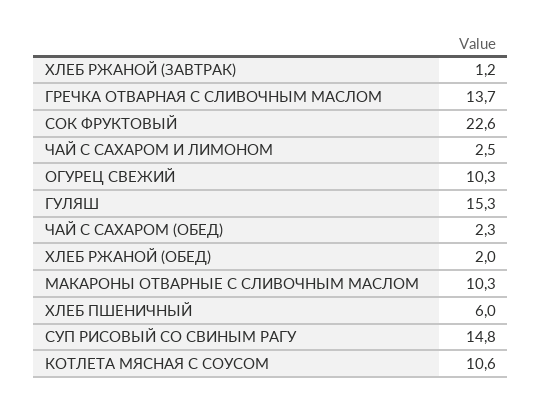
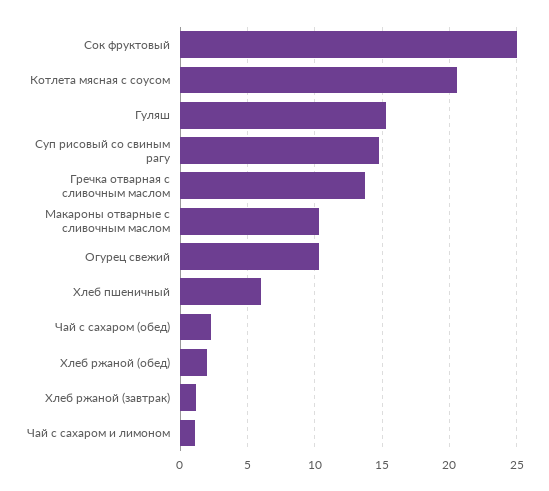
СОК ФРУКТОВЫЙ: 22.6 -> 25
ЧАЙ С САХАРОМ И ЛИМОНОМ: 2.5 -> 1
КОТЛЕТА МЯСНАЯ С СОУСОМ: 10.6 -> 20.5

